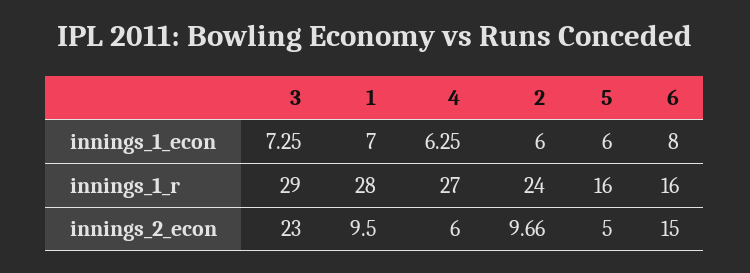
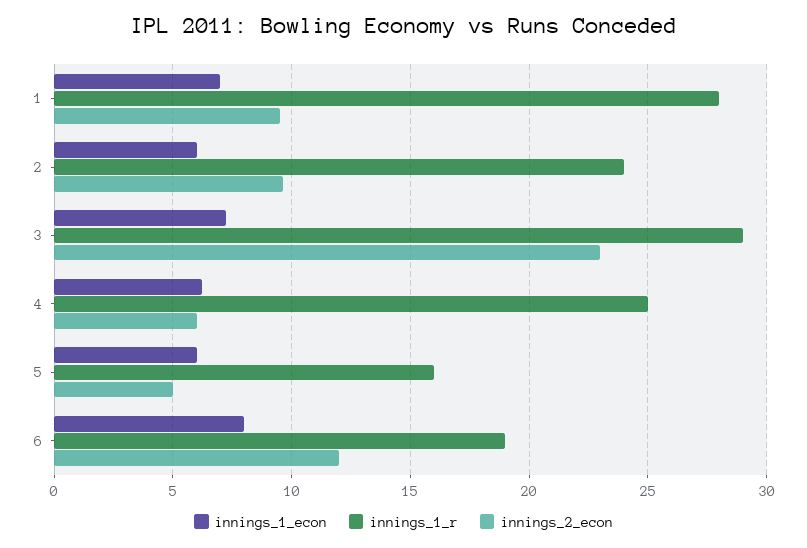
innings_1_r, 4: 27 -> 25
innings_1_r, 6: 16 -> 19
innings_2_econ, 6: 15 -> 12

